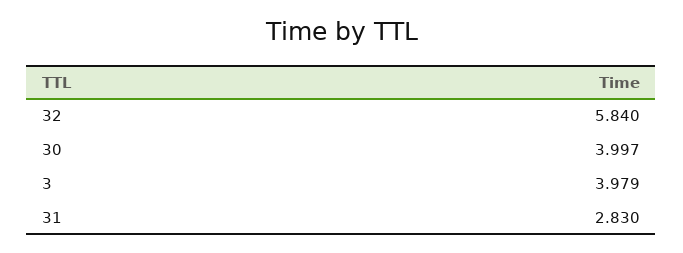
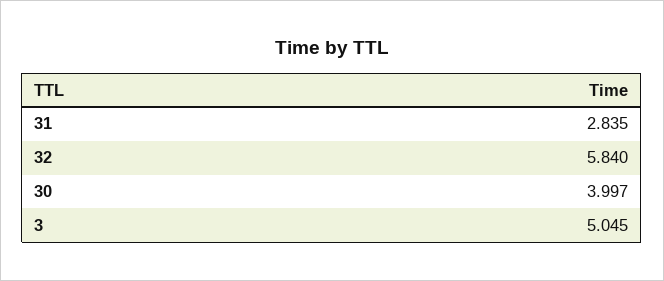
3: 3.979 -> 5.045
31: 2.83 -> 2.835

